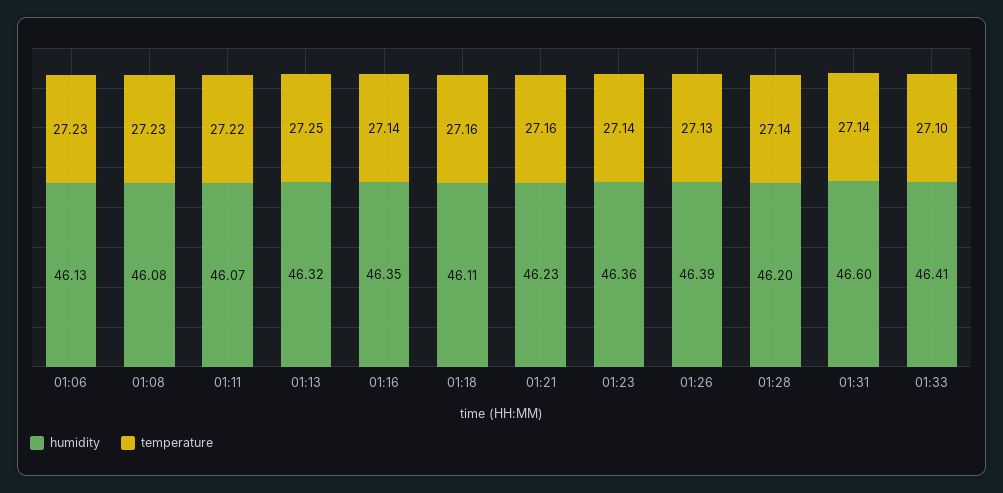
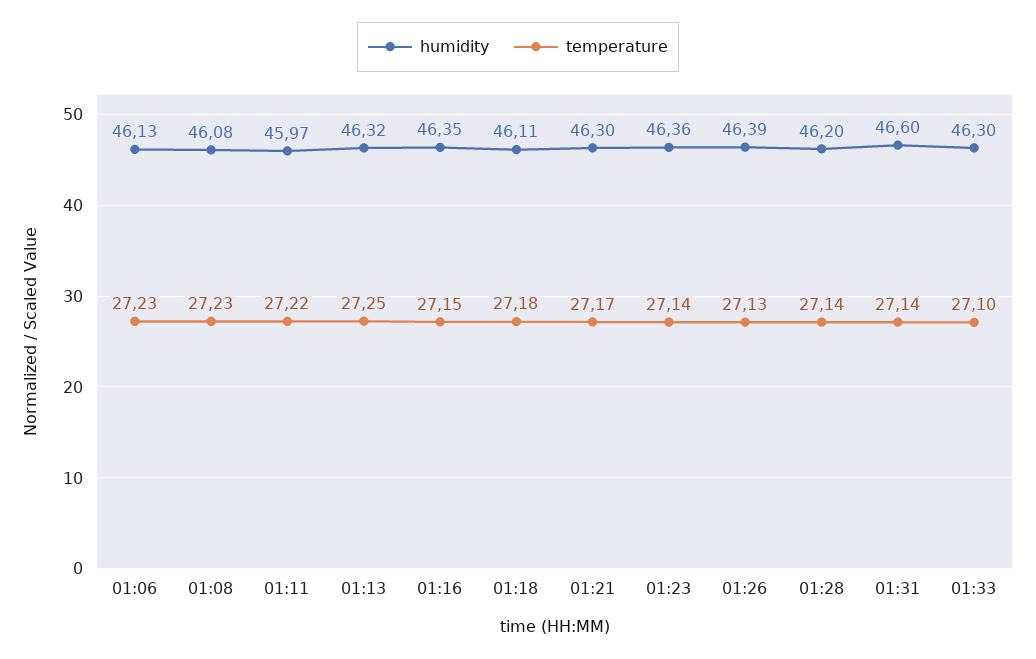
humidity, 01:11: 46.07 -> 45.97
temperature, 01:16: 27.14 -> 27.15
temperature, 01:18: 27.16 -> 27.18
humidity, 01:21: 46.23 -> 46.3
temperature, 01:21: 27.16 -> 27.17
humidity, 01:33: 46.41 -> 46.3

